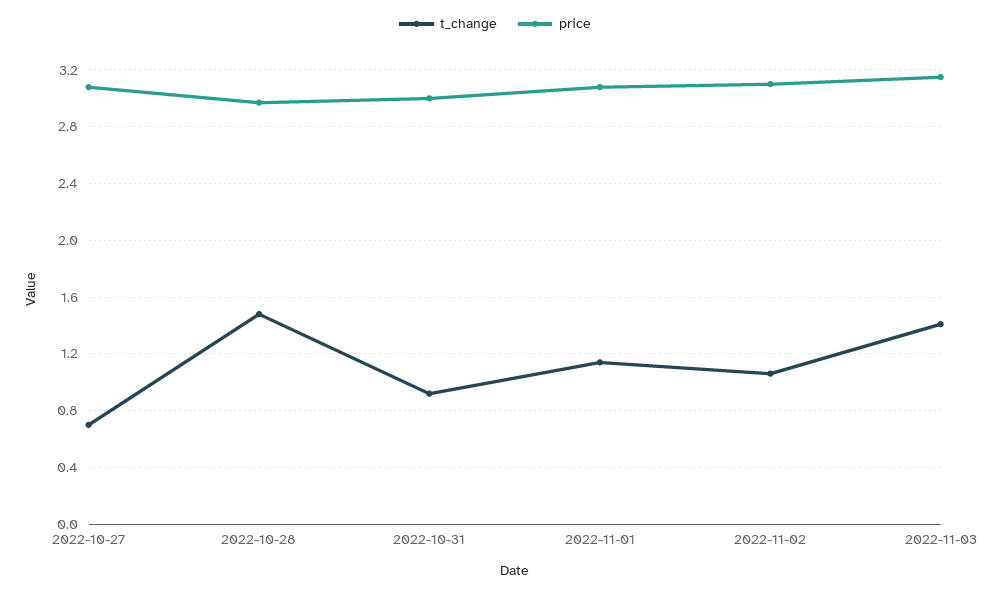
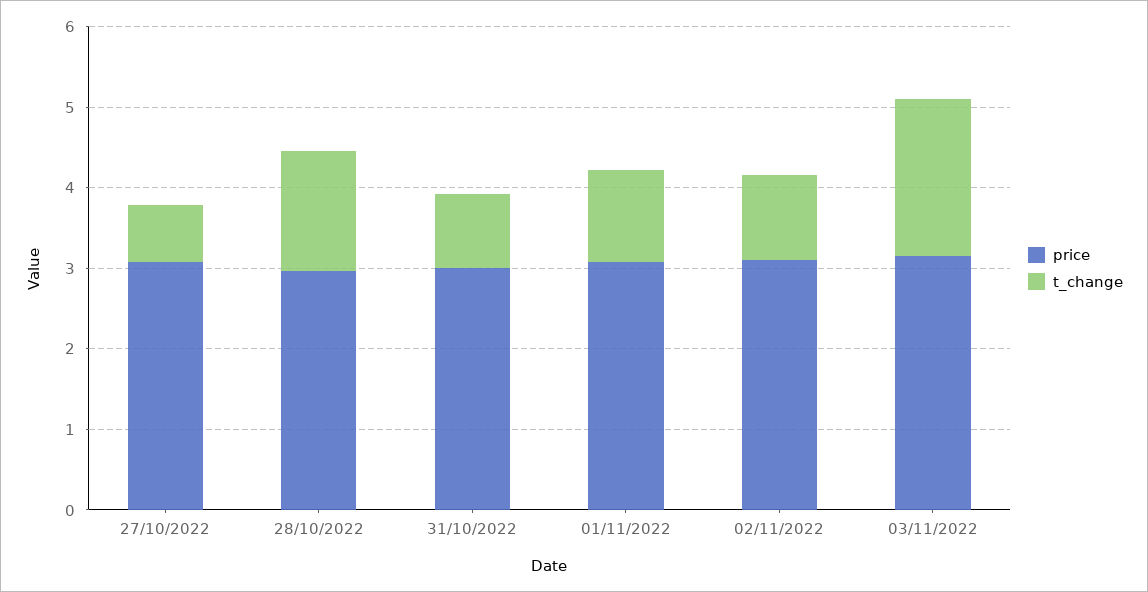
t_change, 2022-11-03: 1.4 -> 2

